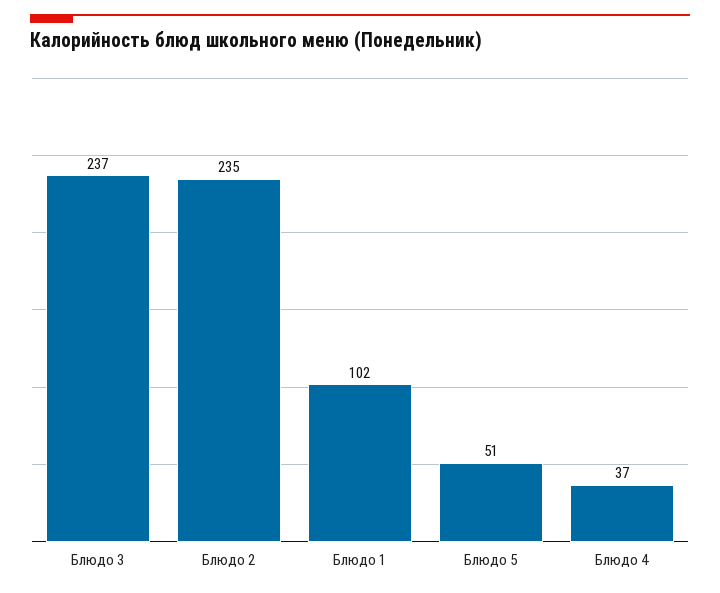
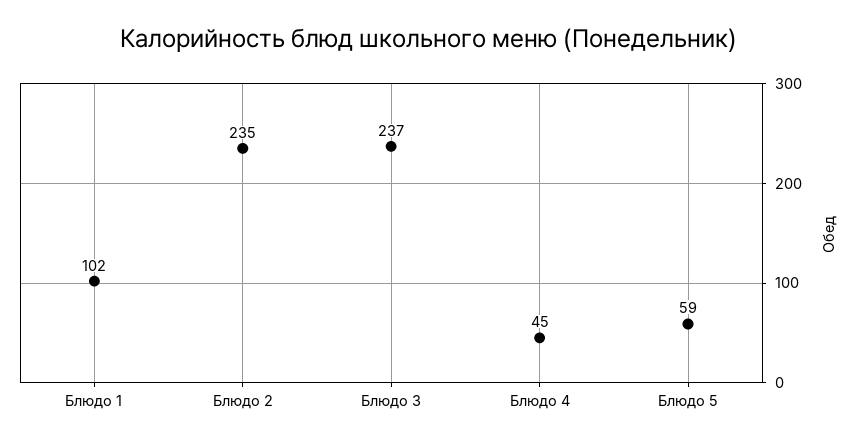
Блюдо 5: 51 -> 59
Блюдо 4: 37 -> 45

